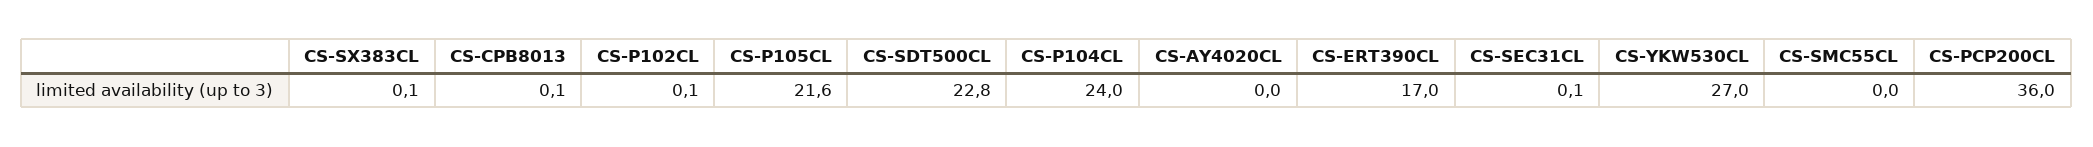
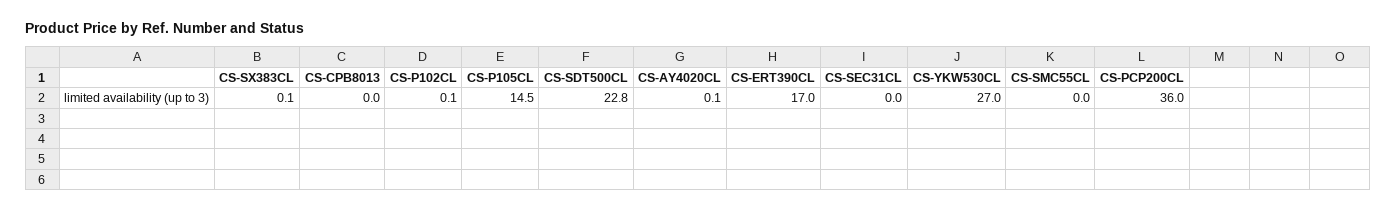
CS-CPB8013: 0.1 -> 0
CS-P105CL: 21.6 -> 14.5
CS-P104CL: 24 -> none
CS-AY4020CL: 0 -> 0.1
CS-SEC31CL: 0.1 -> 0

